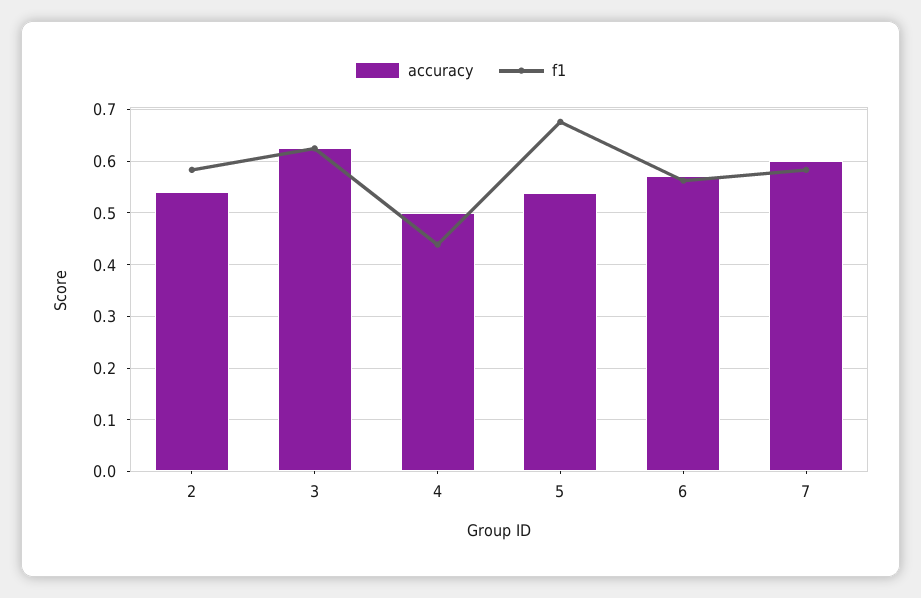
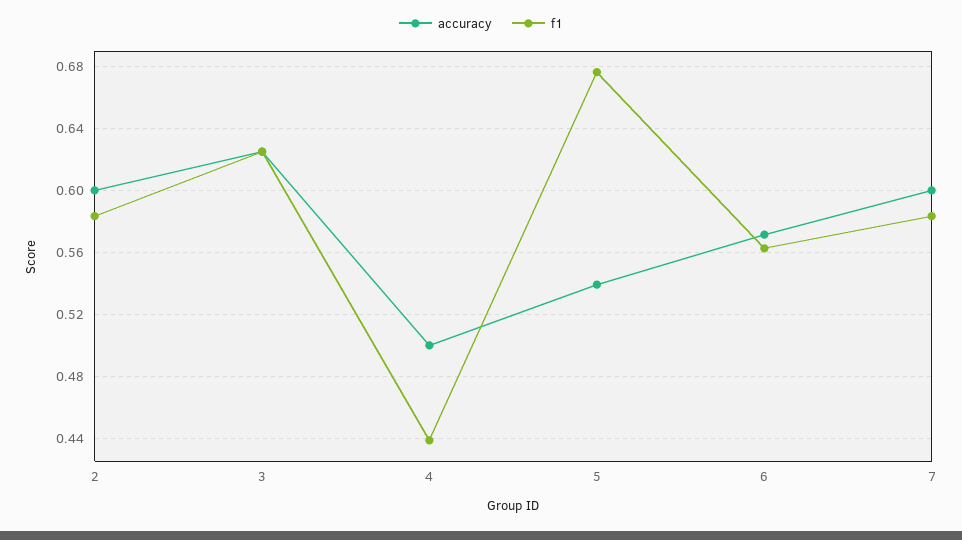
accuracy, 2: 0.54 -> 0.6

